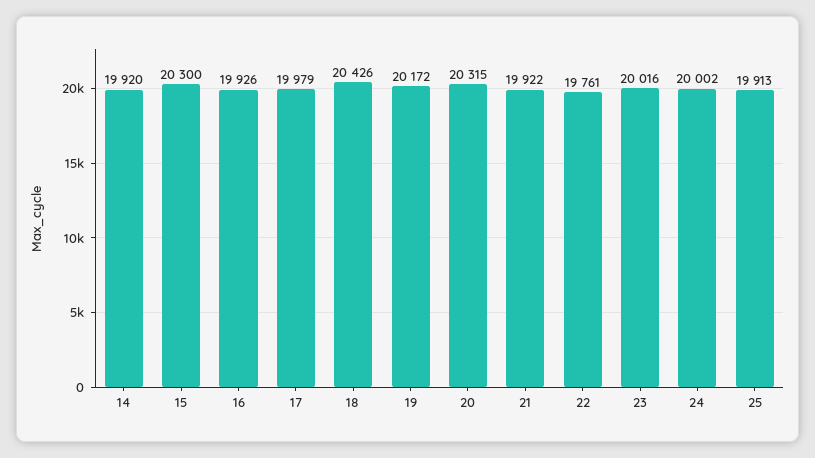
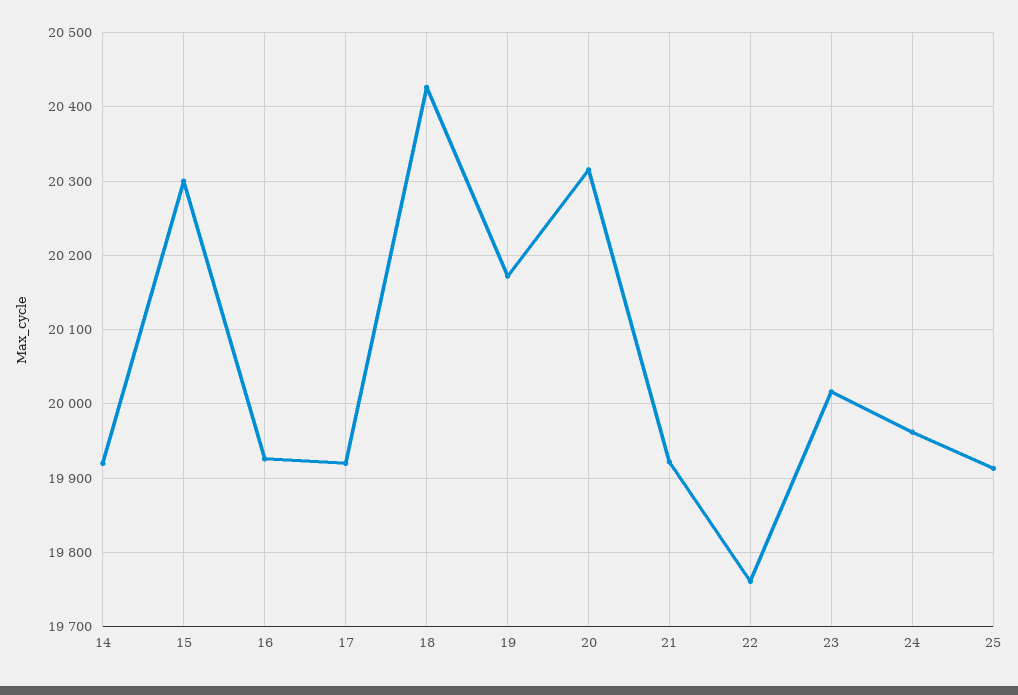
17: 19979 -> 19920
24: 20002 -> 19960

